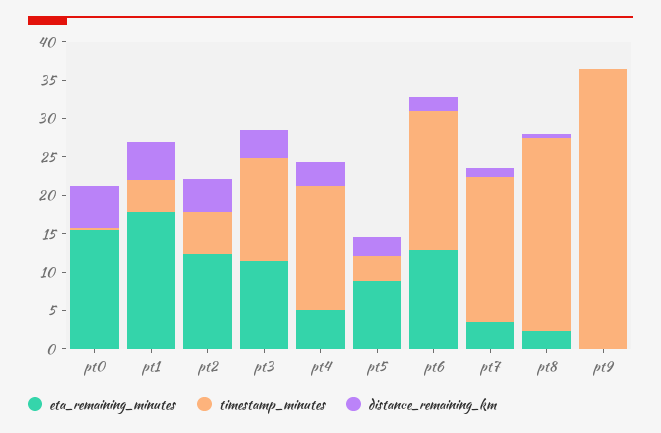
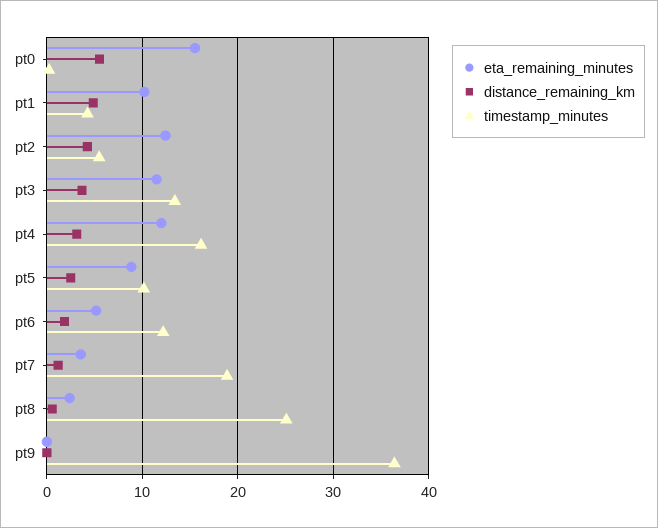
eta_remaining_minutes, pt1: 17.5 -> 10
eta_remaining_minutes, pt4: 5 -> 12
timestamp_minutes, pt5: 2.5 -> 10
eta_remaining_minutes, pt6: 12.5 -> 5
timestamp_minutes, pt6: 17.5 -> 12

